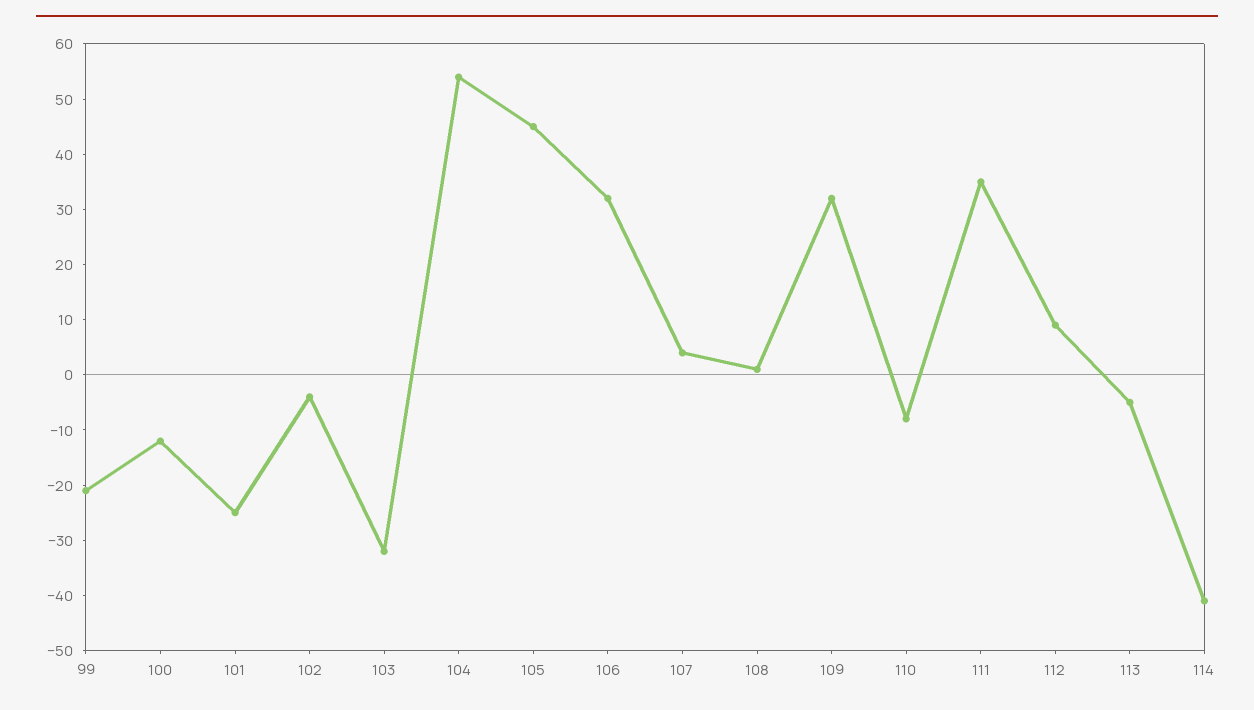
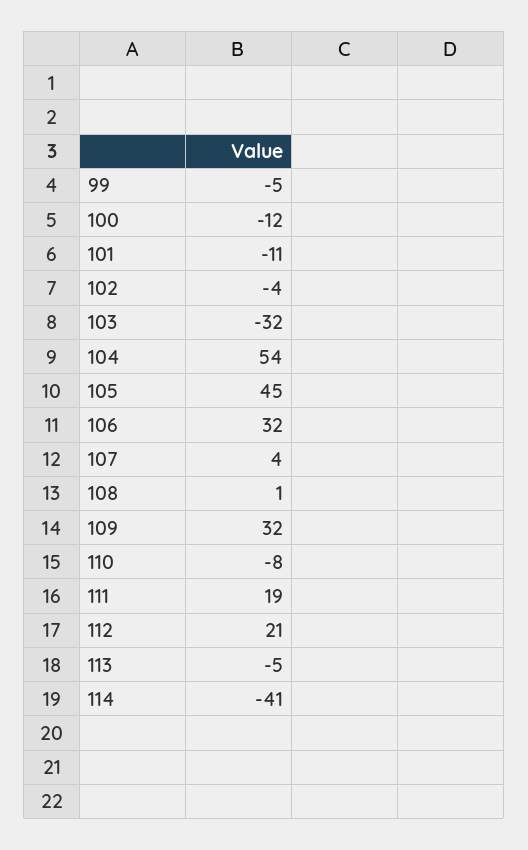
99: -20 -> -5
101: -25 -> -11
111: 35 -> 19
112: 10 -> 21

